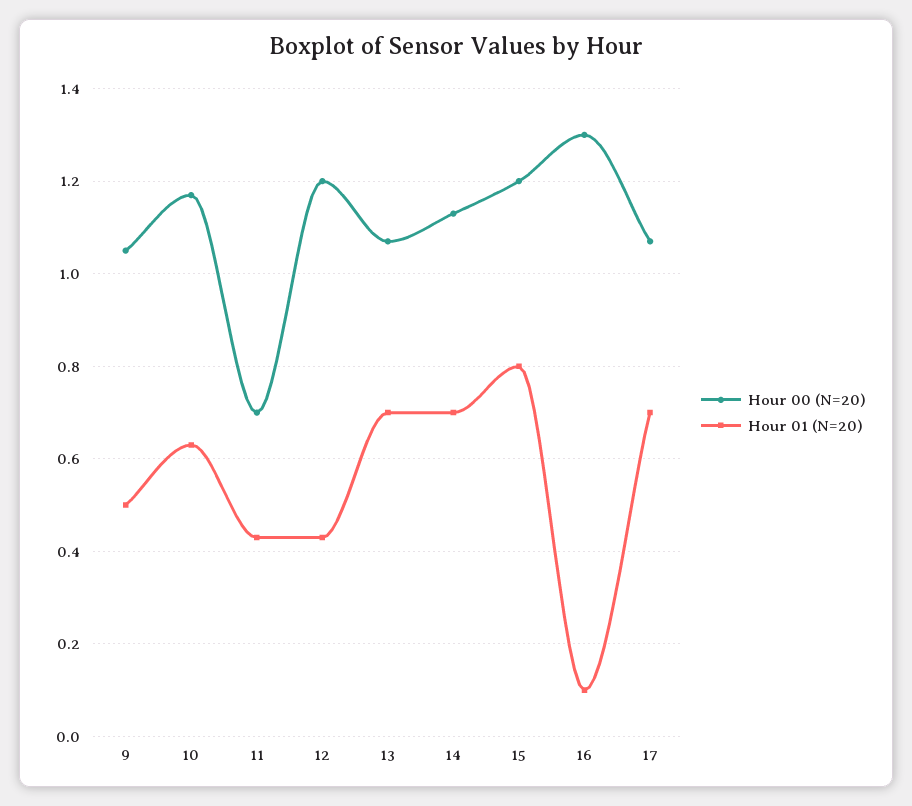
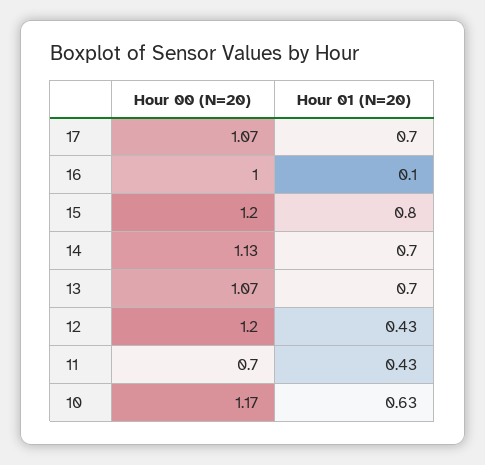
Hour 00 (N=20), 9: 1.05 -> none
Hour 01 (N=20), 9: 0.5 -> none
Hour 00 (N=20), 16: 1.3 -> 1

